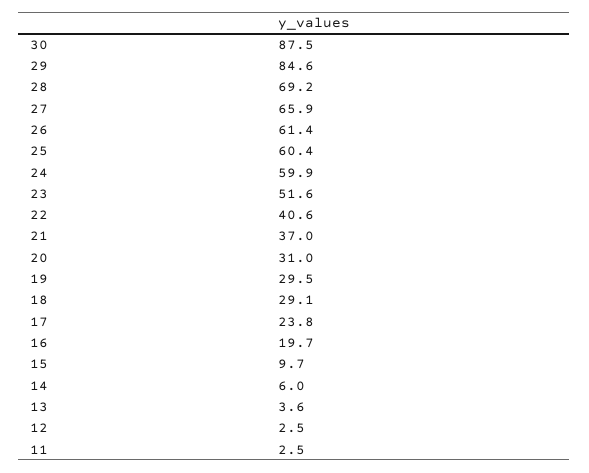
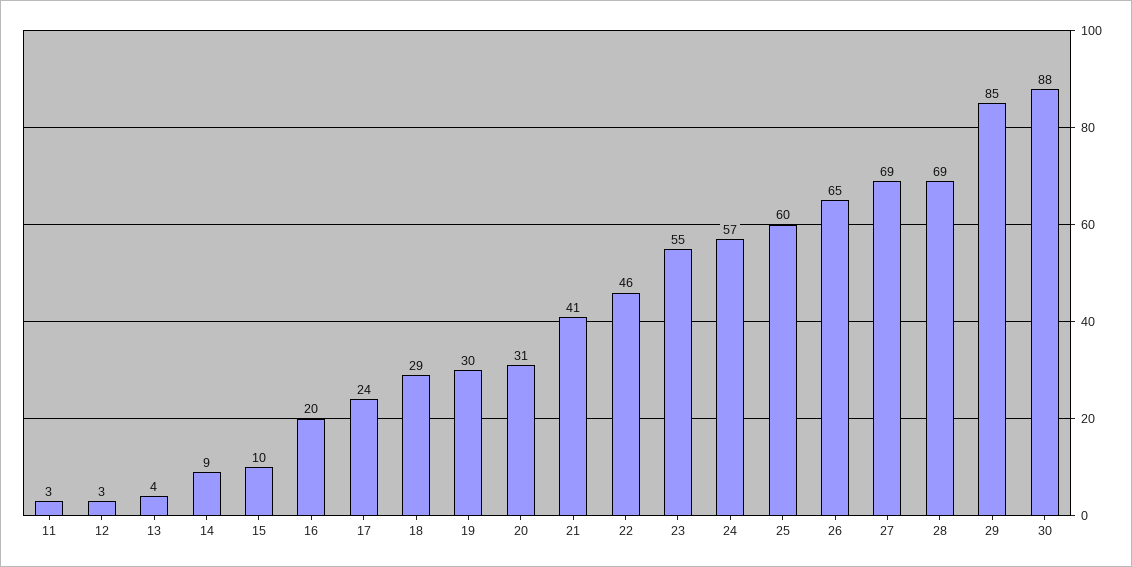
27: 65.9 -> 69
26: 61.4 -> 65
24: 59.9 -> 57
23: 51.6 -> 55
22: 40.6 -> 46
21: 37 -> 41
14: 6 -> 9

